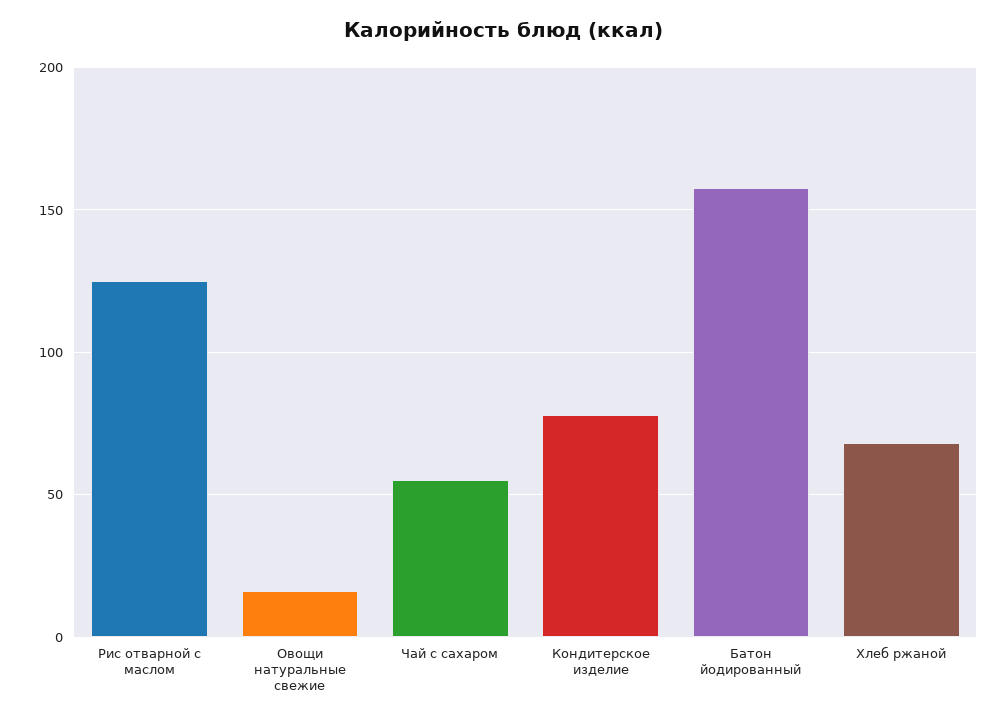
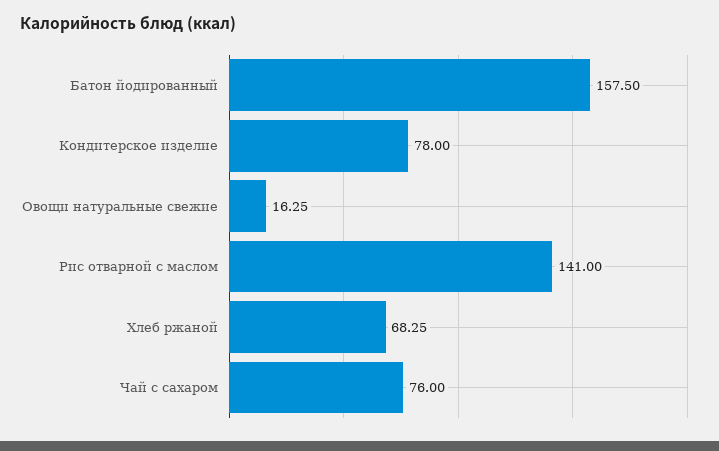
Рис отварной с маслом: 125 -> 141
Чай с сахаром: 55 -> 76

